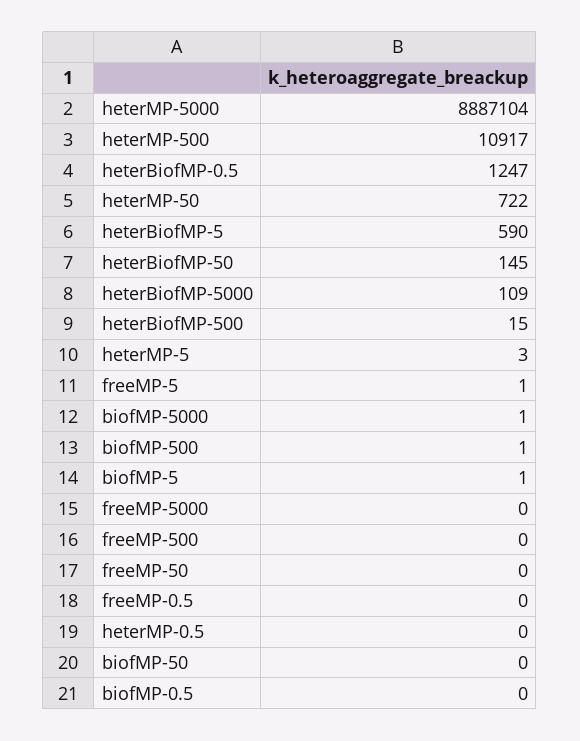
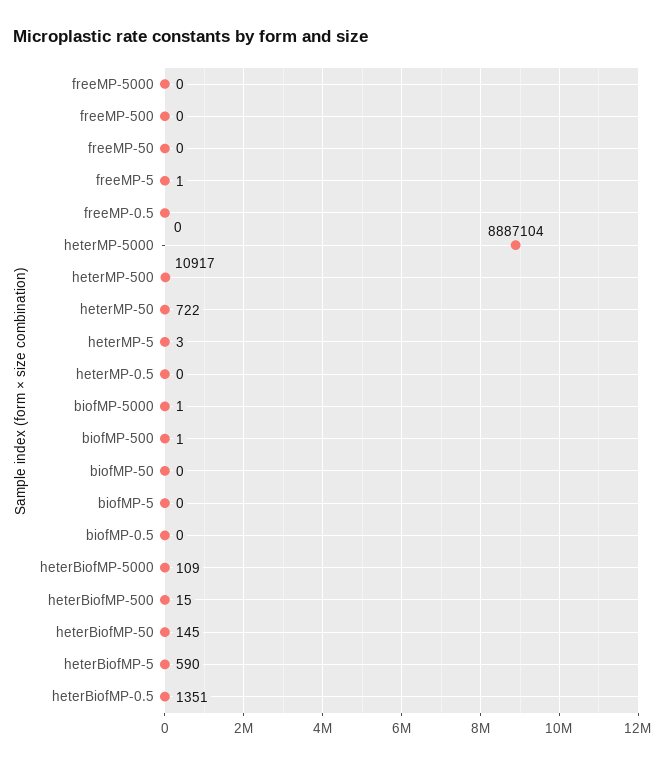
heterBiofMP-0.5: 1247 -> 1351
biofMP-5: 1 -> 0

